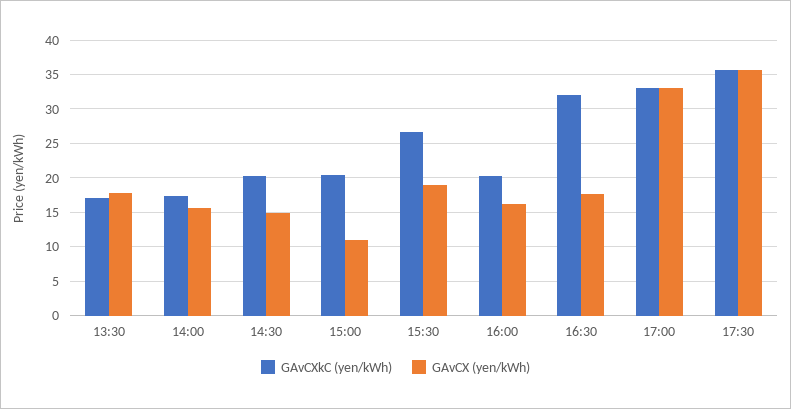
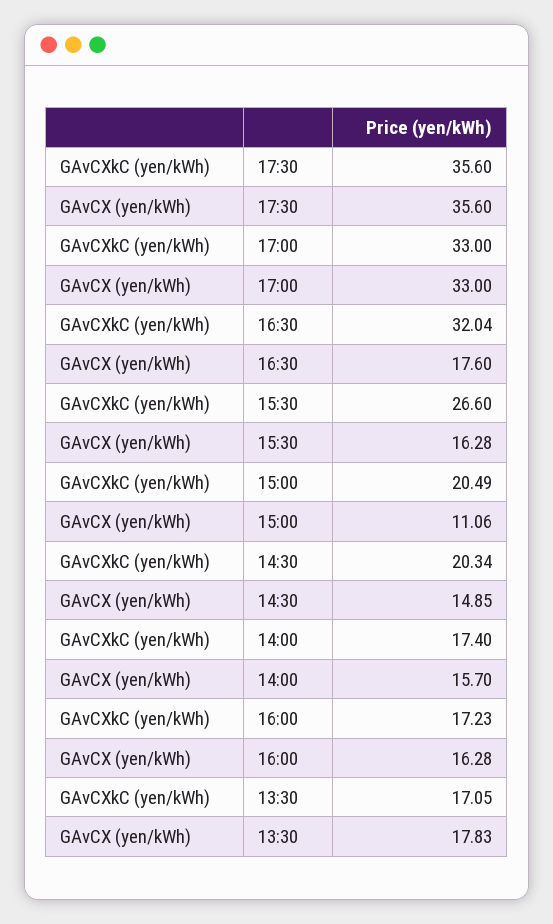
GAvCX (yen/kWh), 15:30: 19 -> 16.28
GAvCXkC (yen/kWh), 16:00: 20 -> 17.23

